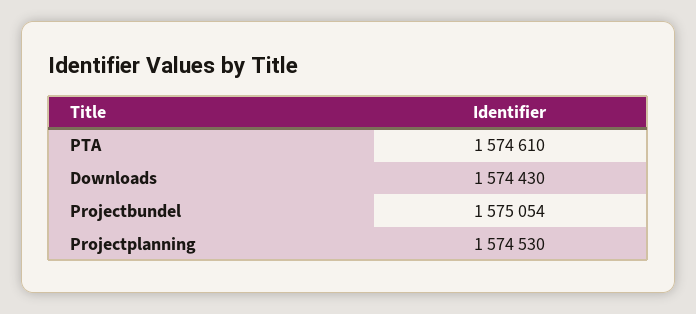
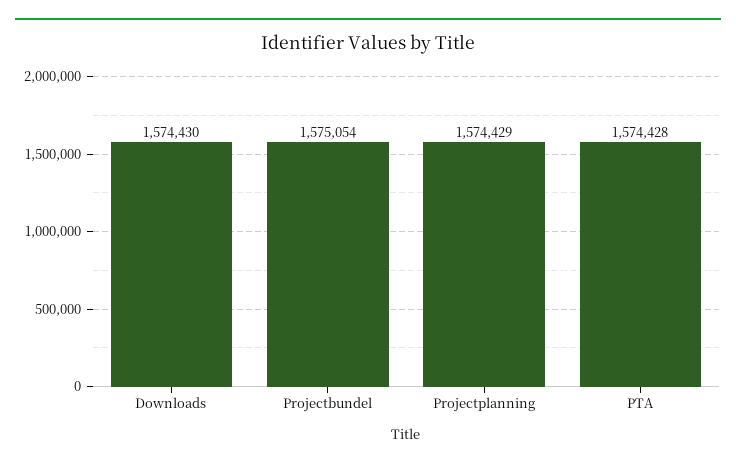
PTA: 1574610 -> 1574428
Projectplanning: 1574530 -> 1574429

